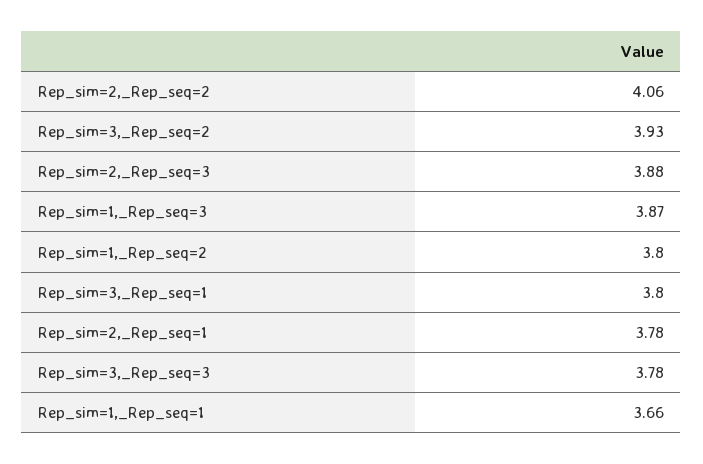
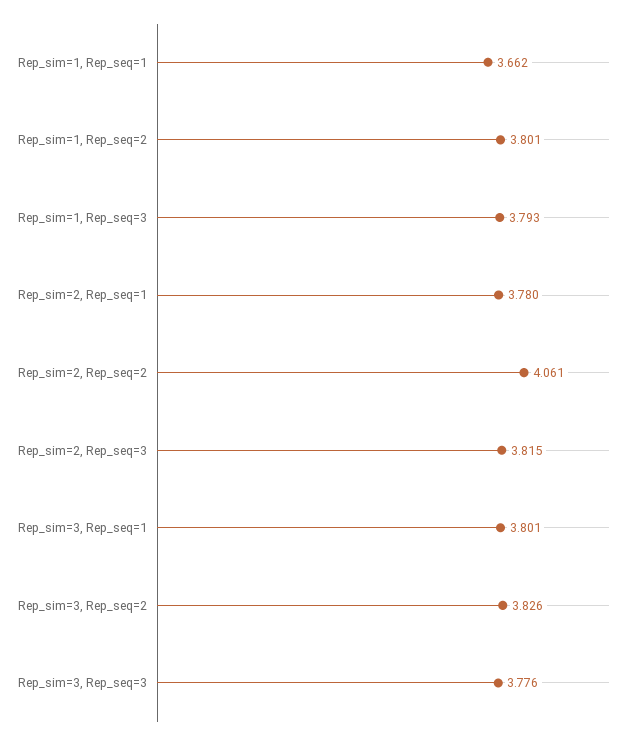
Rep_sim=3,_Rep_seq=2: 3.93 -> 3.826
Rep_sim=2,_Rep_seq=3: 3.88 -> 3.815
Rep_sim=1,_Rep_seq=3: 3.87 -> 3.793

